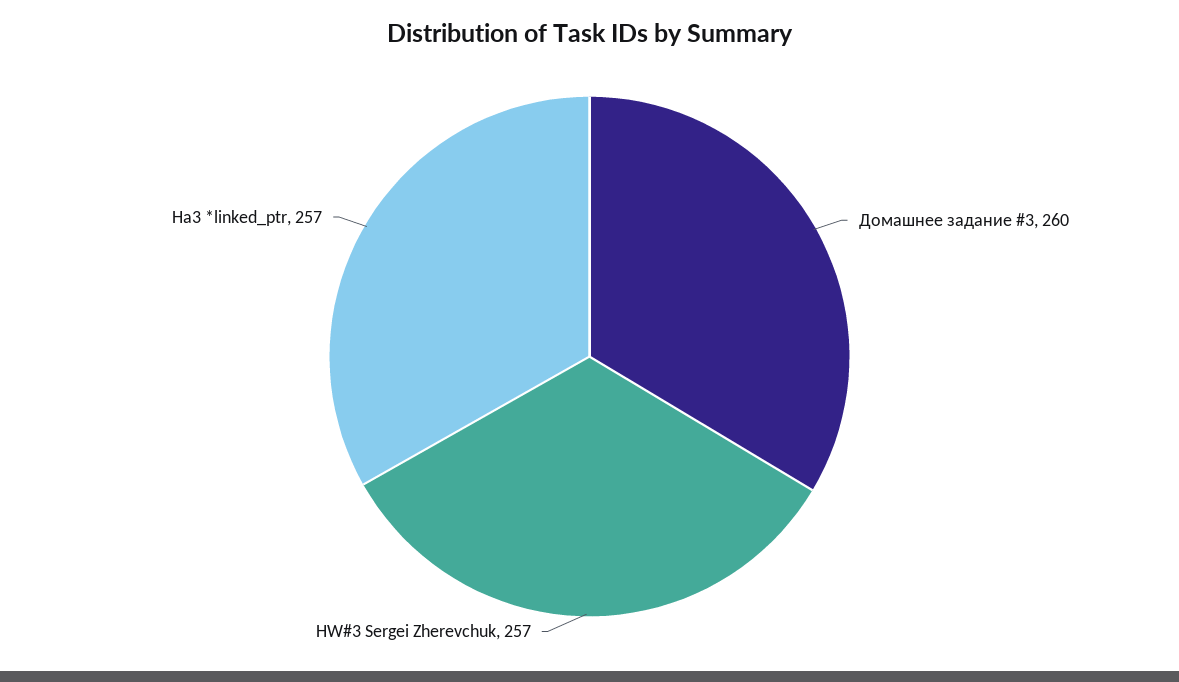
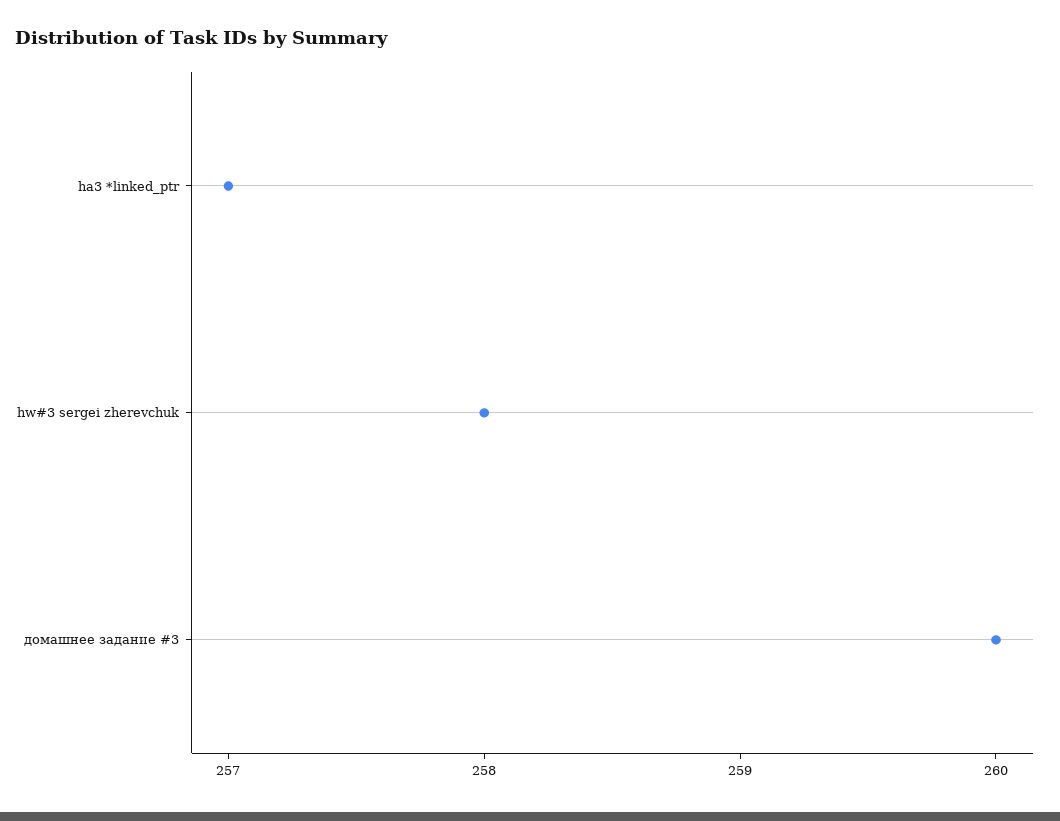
HW#3 Sergei Zherevchuk: 257 -> 258

